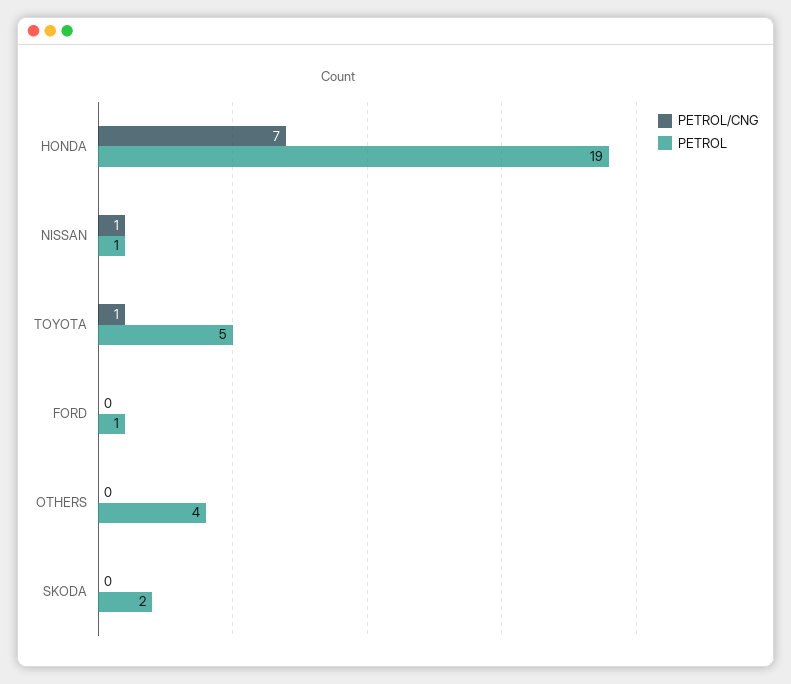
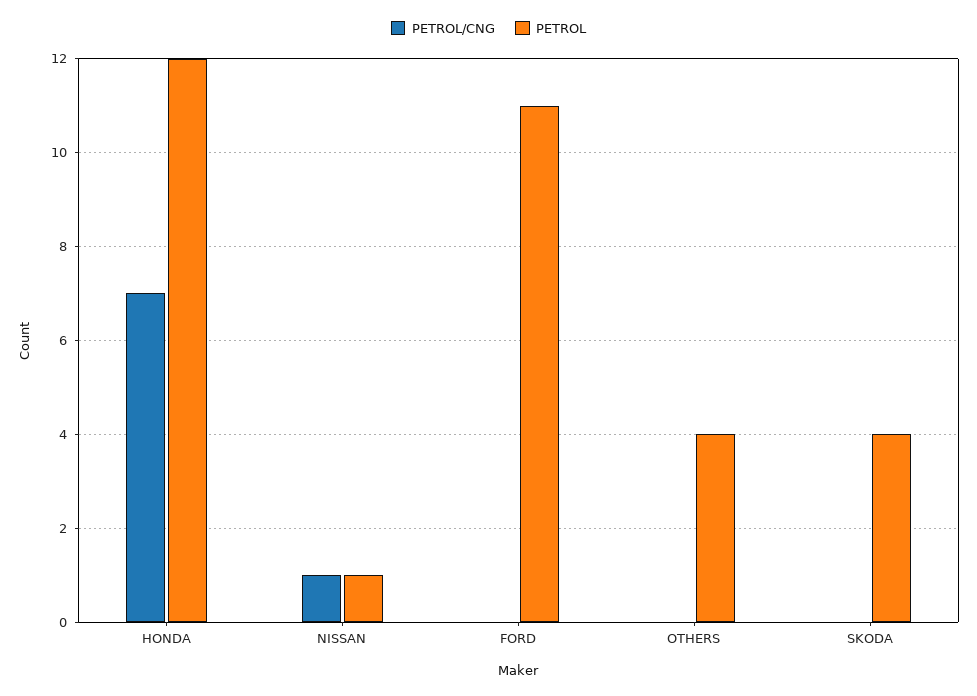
PETROL, HONDA: 19 -> 12
PETROL/CNG, TOYOTA: 1 -> none
PETROL, TOYOTA: 5 -> none
PETROL, FORD: 1 -> 11
PETROL, SKODA: 2 -> 4

